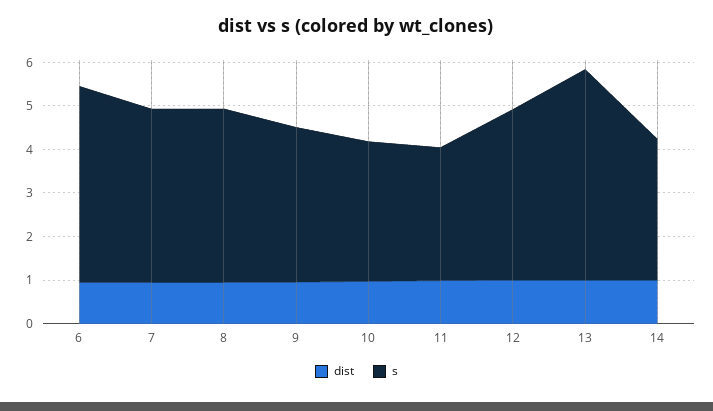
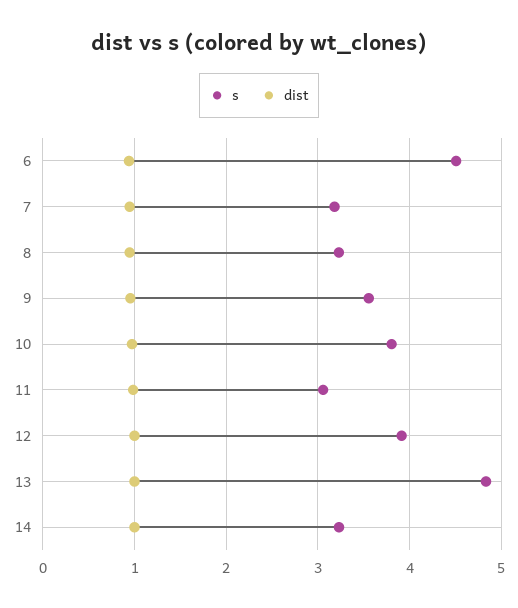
s, 7: 4 -> 3.2
s, 8: 4 -> 3.2
s, 10: 3.2 -> 3.8

